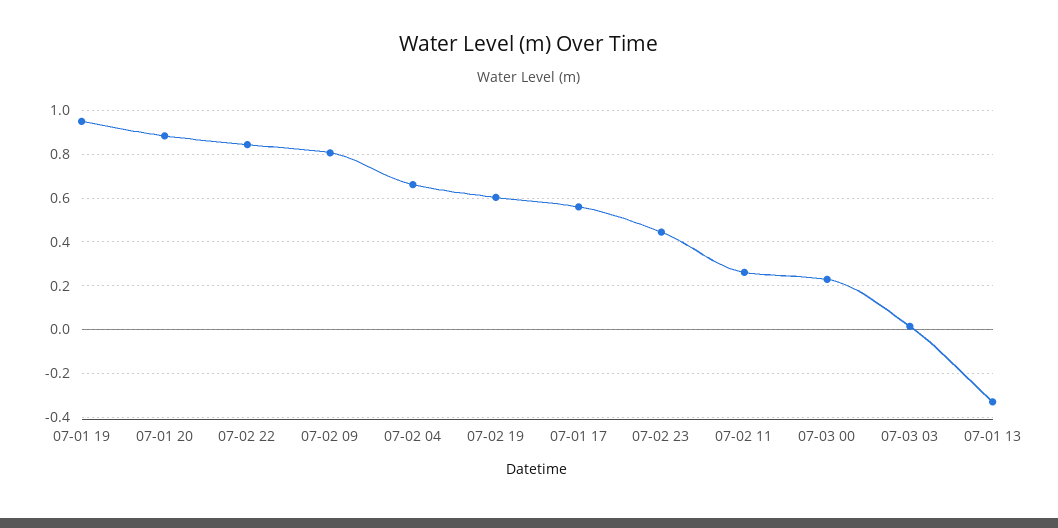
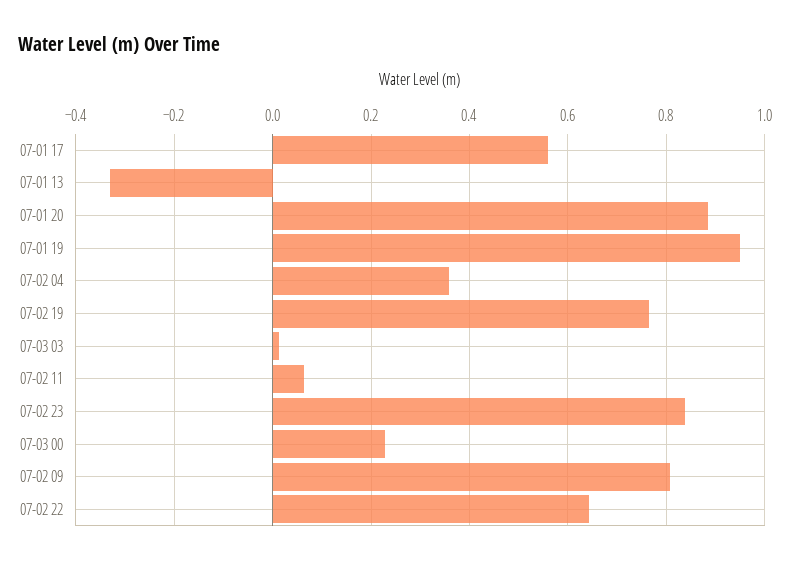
07-02 22: 0.85 -> 0.64
07-02 04: 0.65 -> 0.36
07-02 19: 0.6 -> 0.76
07-02 23: 0.45 -> 0.84
07-02 11: 0.25 -> 0.06

